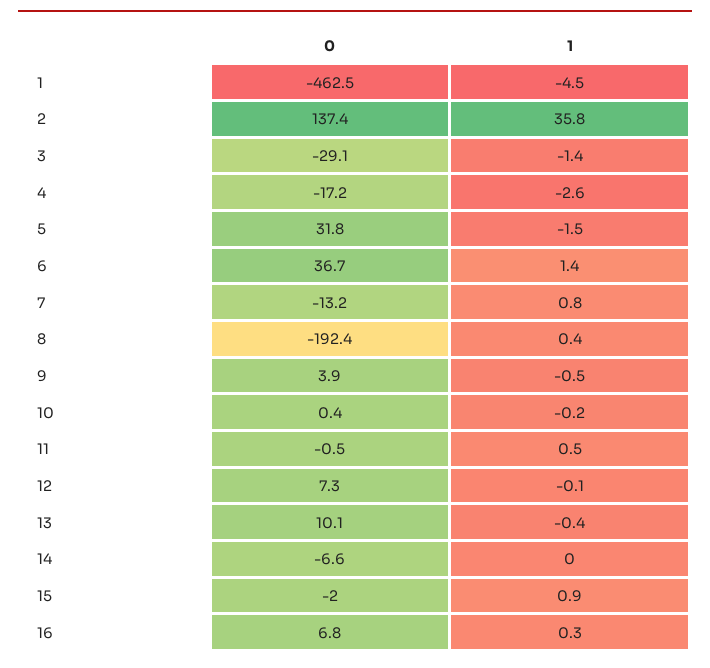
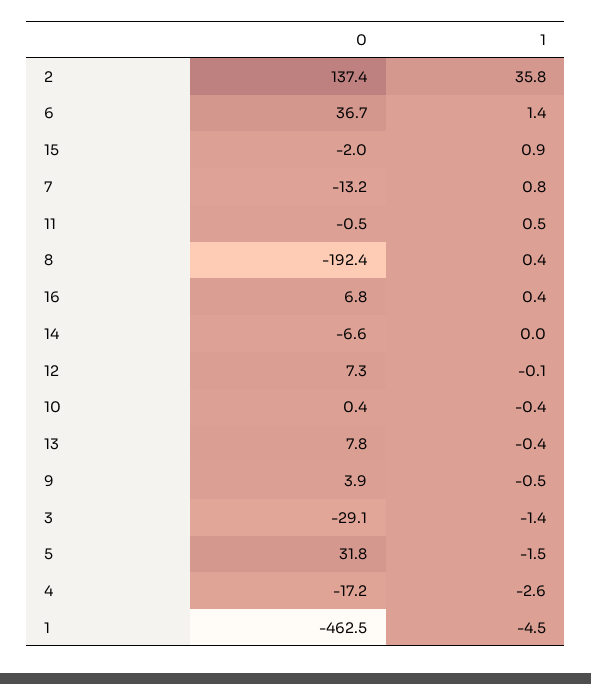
1, 10: -0.2 -> -0.4
0, 13: 10.1 -> 7.8
1, 16: 0.3 -> 0.4

